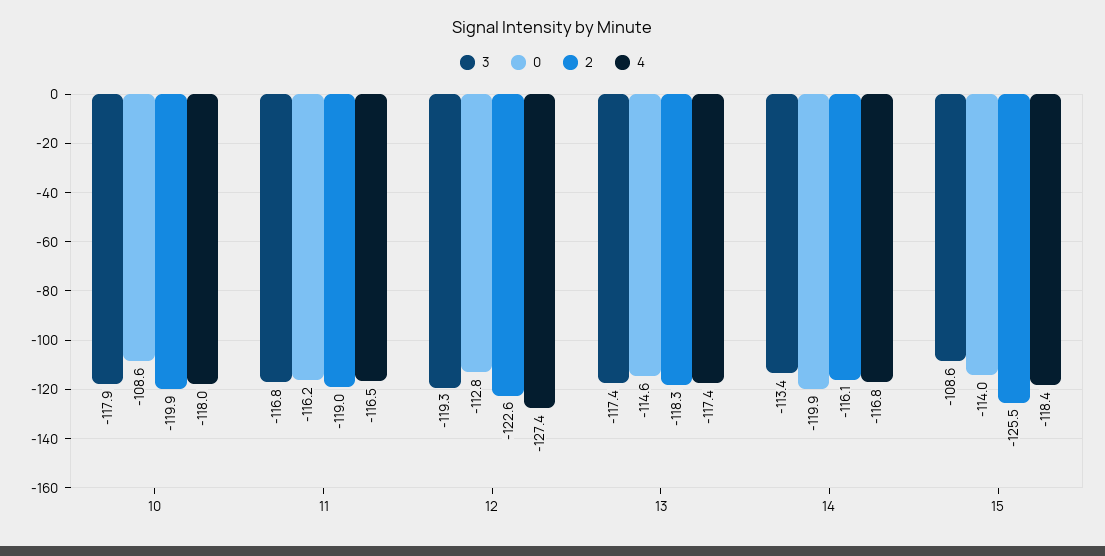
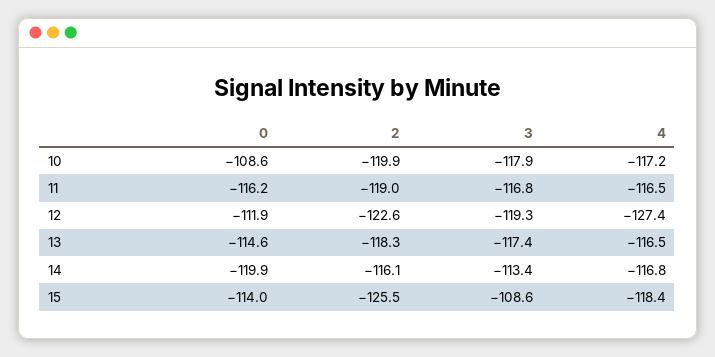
4, 10: -118 -> -117.2
0, 12: -112.8 -> -111.9
4, 13: -117.4 -> -116.5

